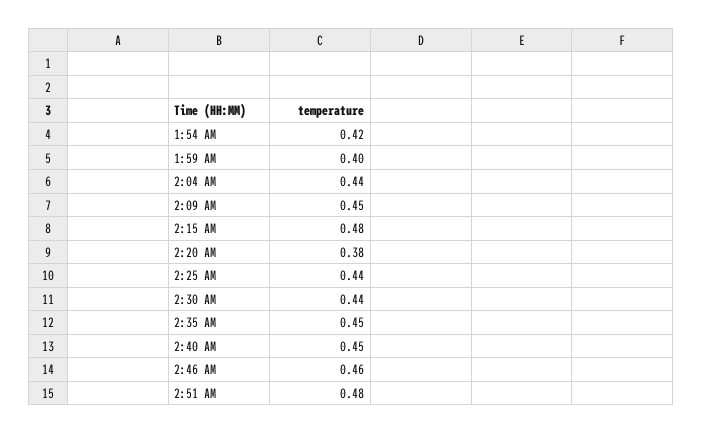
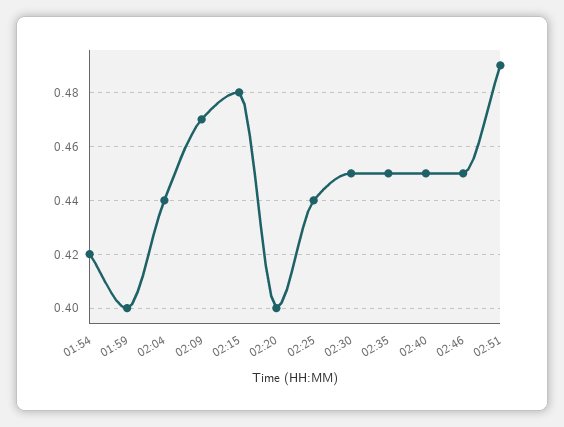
2:09 AM: 0.45 -> 0.47
2:20 AM: 0.38 -> 0.4
2:30 AM: 0.44 -> 0.45
2:46 AM: 0.46 -> 0.45
2:51 AM: 0.48 -> 0.49

